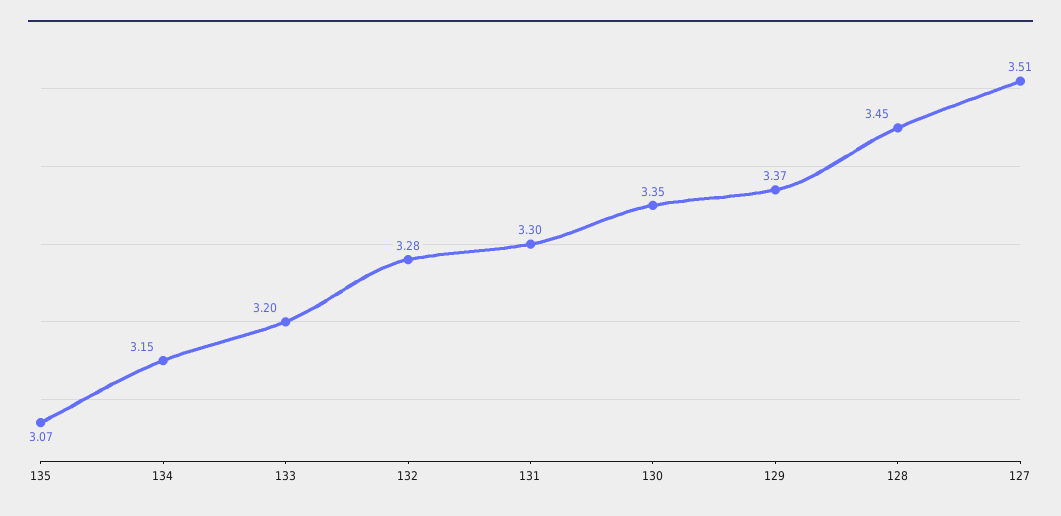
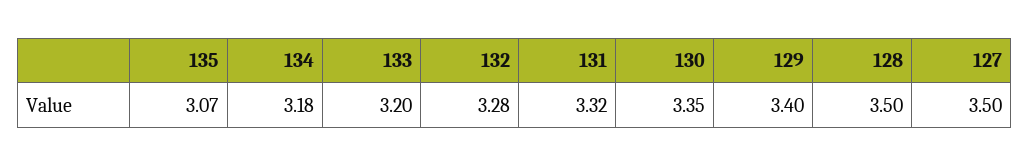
134: 3.15 -> 3.18
131: 3.3 -> 3.32
129: 3.37 -> 3.4
128: 3.45 -> 3.5
127: 3.51 -> 3.5

